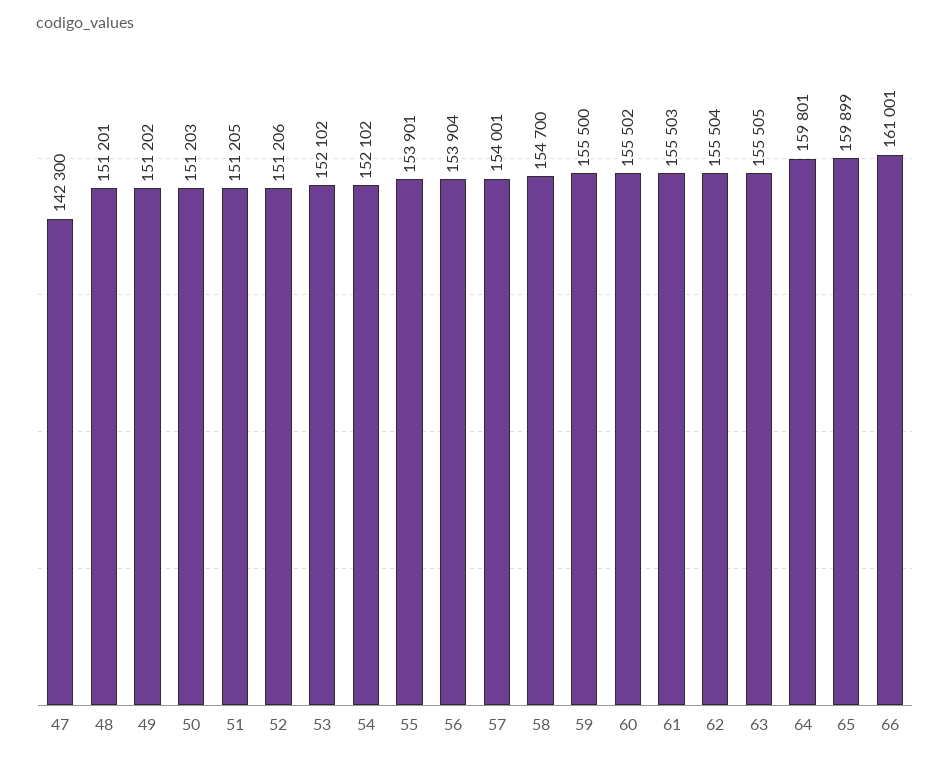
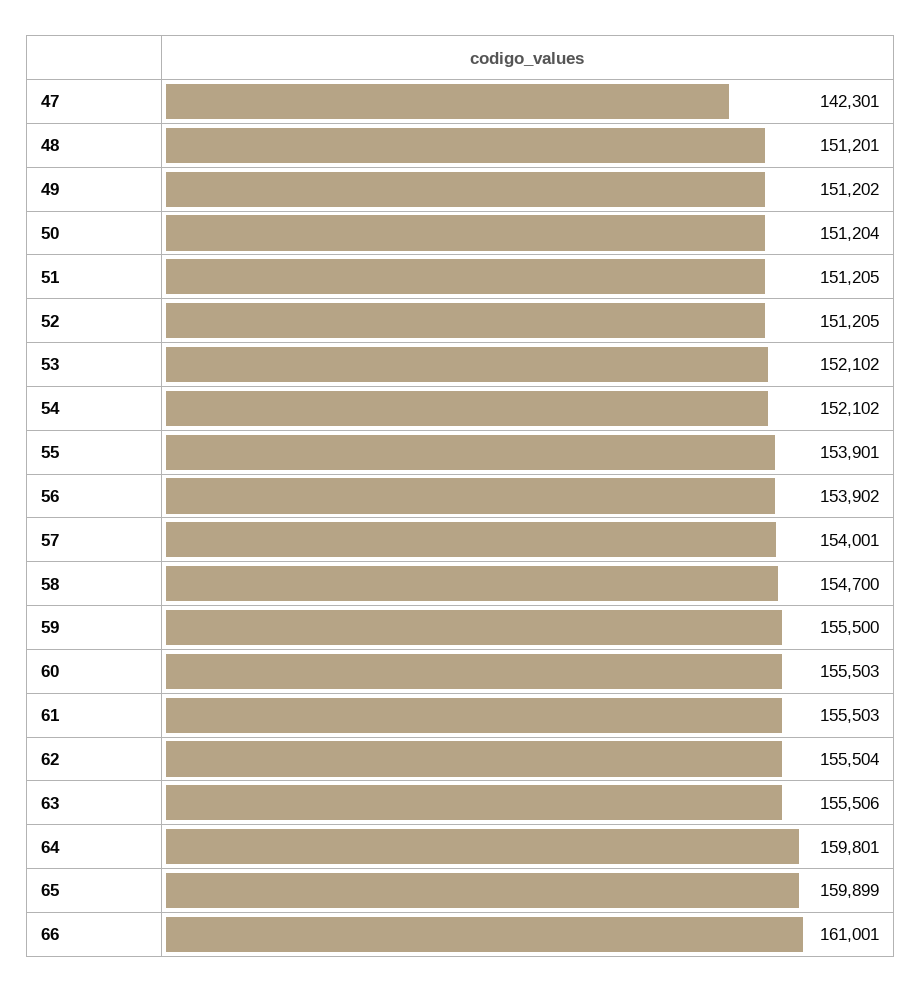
47: 142300 -> 142301
50: 151203 -> 151204
52: 151206 -> 151205
56: 153904 -> 153902
60: 155502 -> 155503
63: 155505 -> 155506

